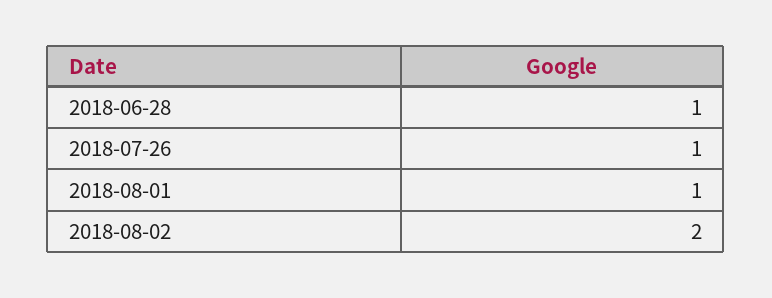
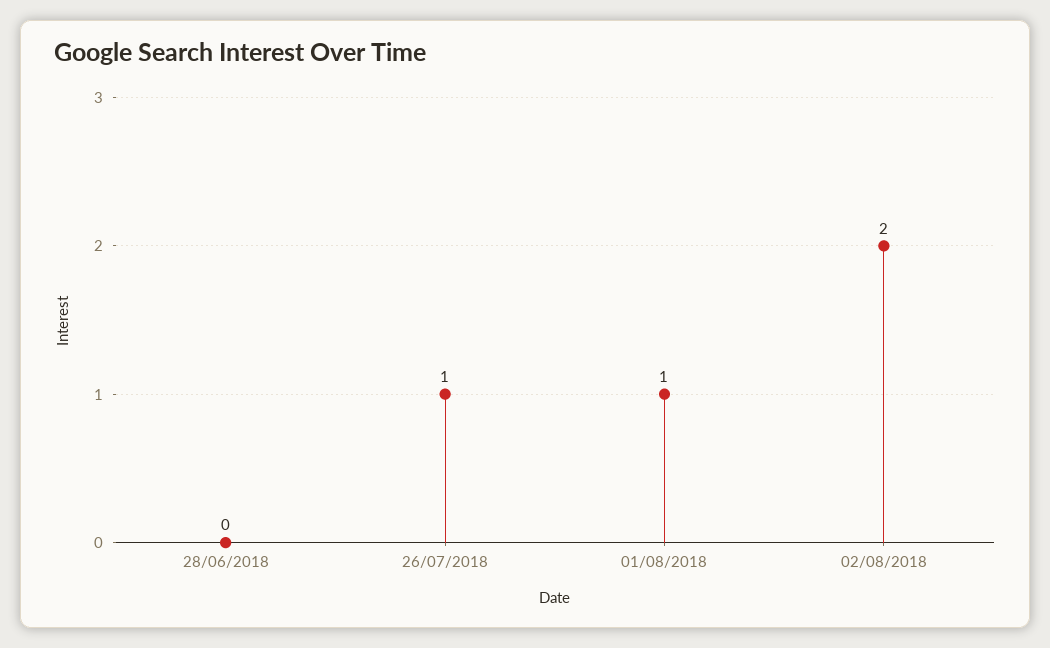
2018-06-28: 1 -> 0

